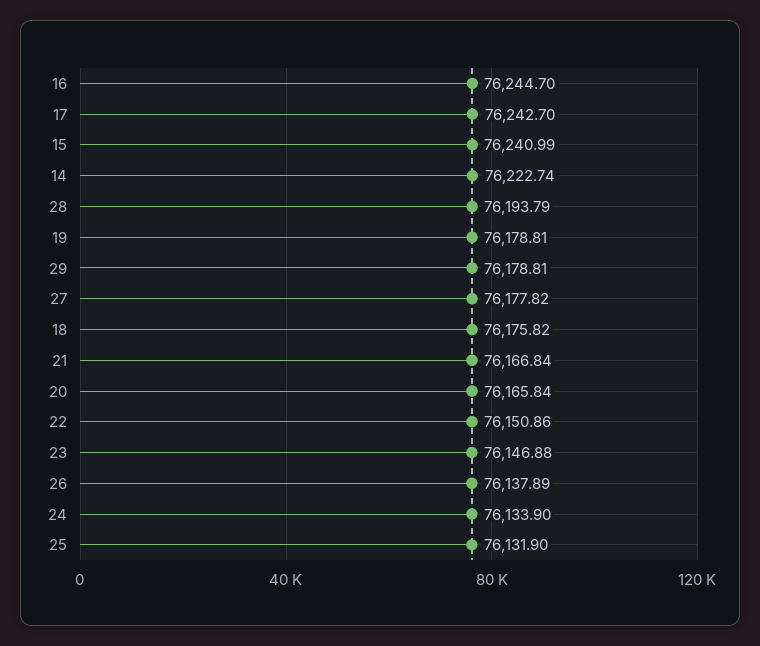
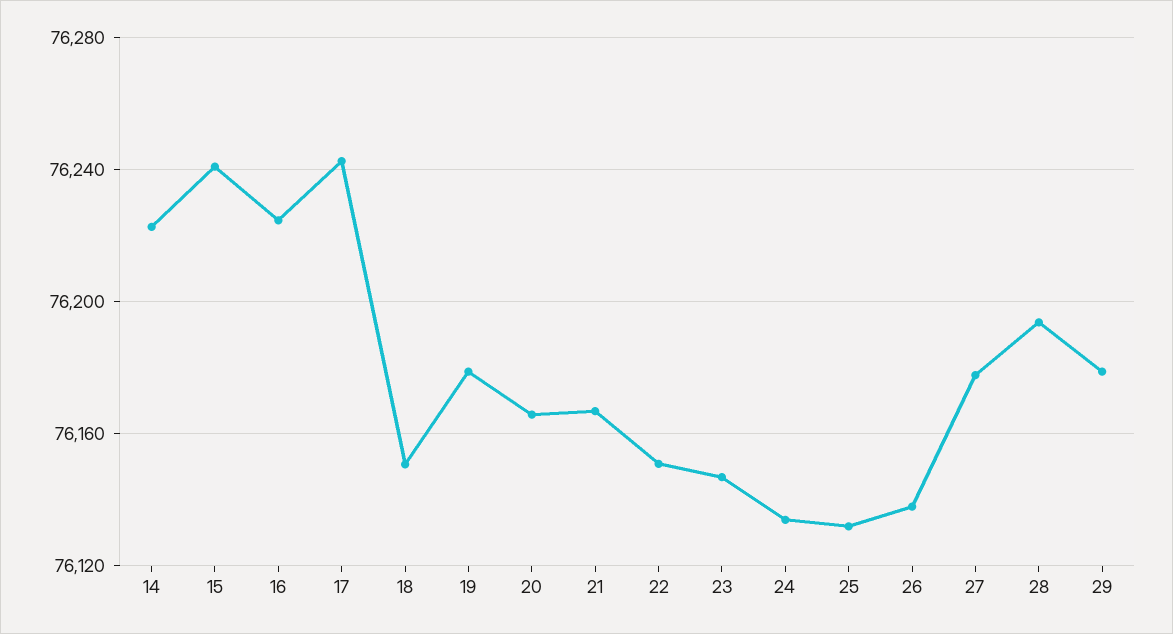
16: 76244.7 -> 76225
18: 76175.82 -> 76150

